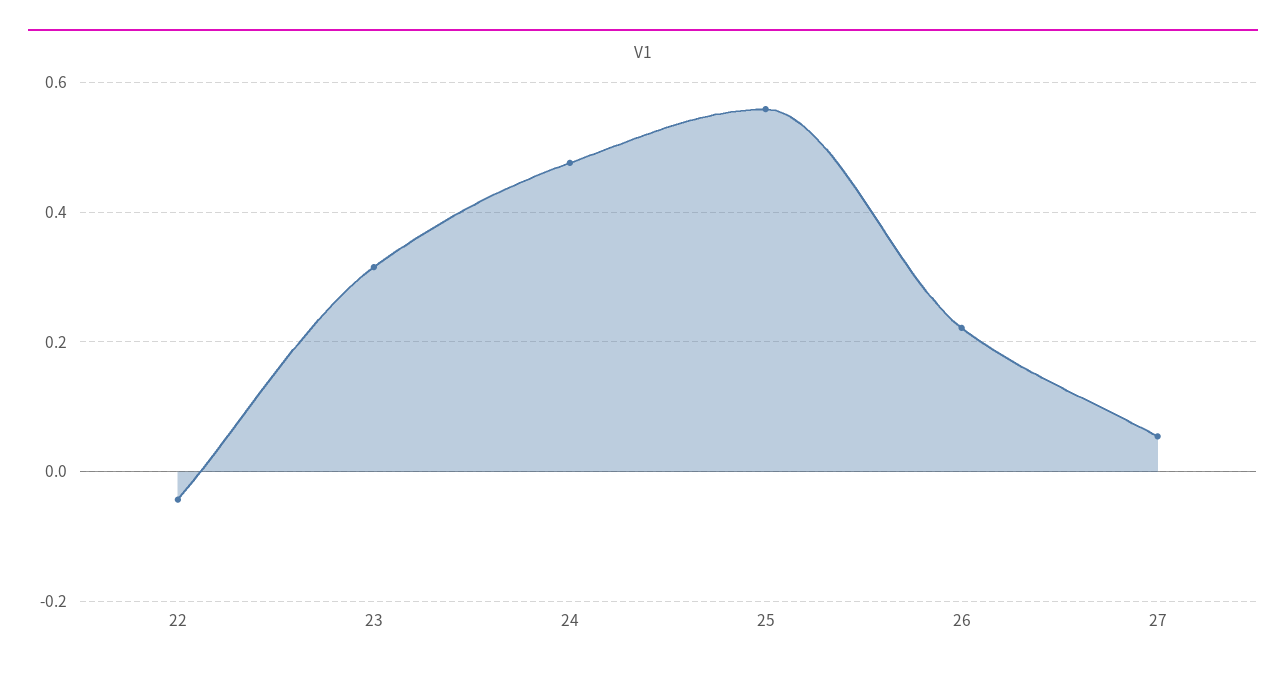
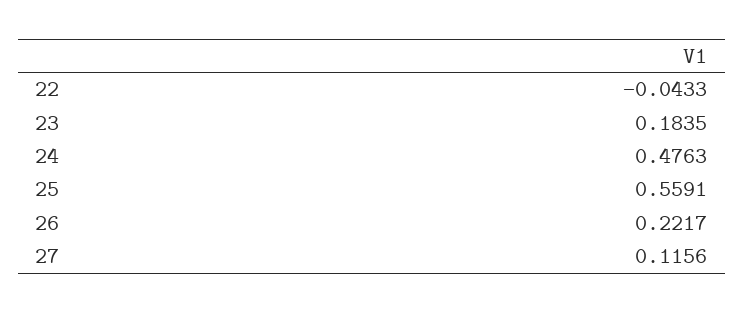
23: 0.32 -> 0.1835
27: 0.06 -> 0.1156

